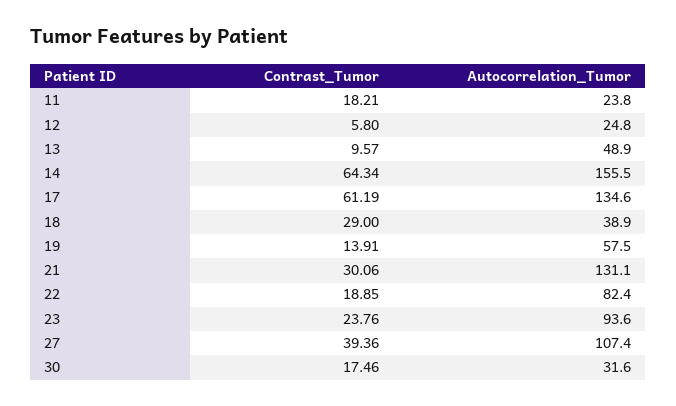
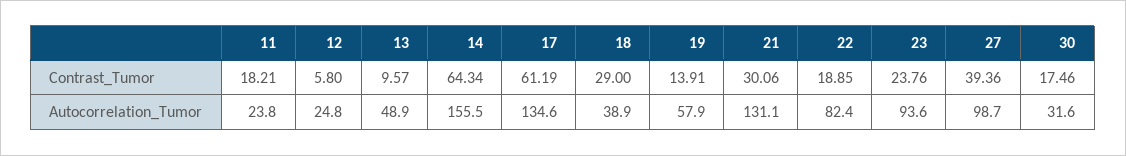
Autocorrelation_Tumor, 19: 57.5 -> 57.9
Autocorrelation_Tumor, 27: 107.4 -> 98.7

